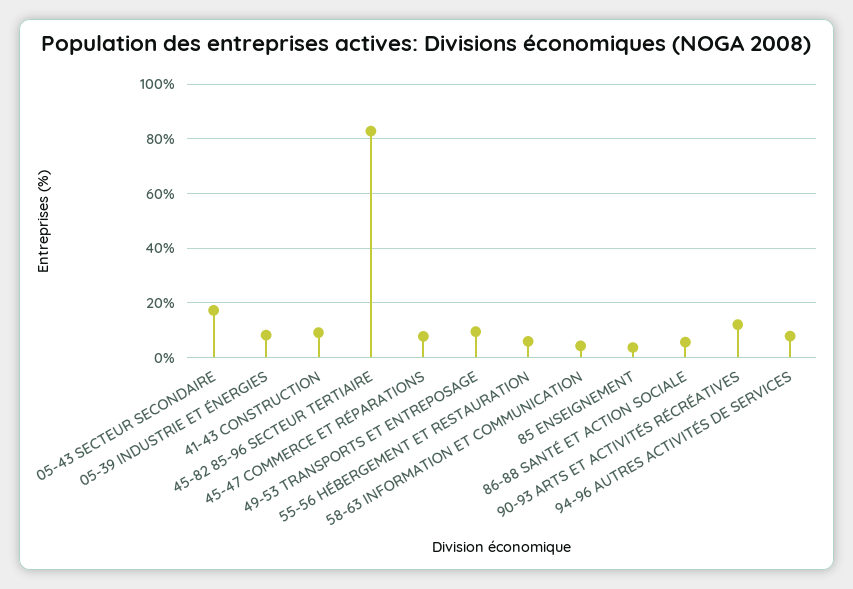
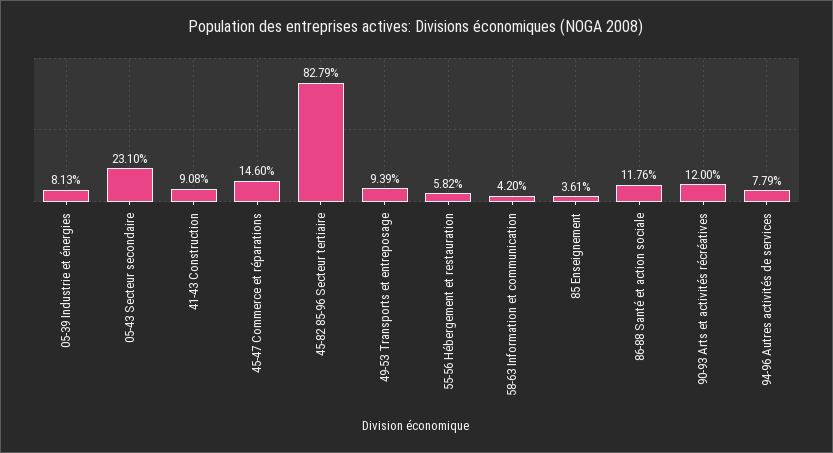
05-43 SECTEUR SECONDAIRE: 17.5 -> 23.1
45-47 COMMERCE ET RÉPARATIONS: 7.5 -> 14.6
86-88 SANTÉ ET ACTION SOCIALE: 5 -> 11.76

